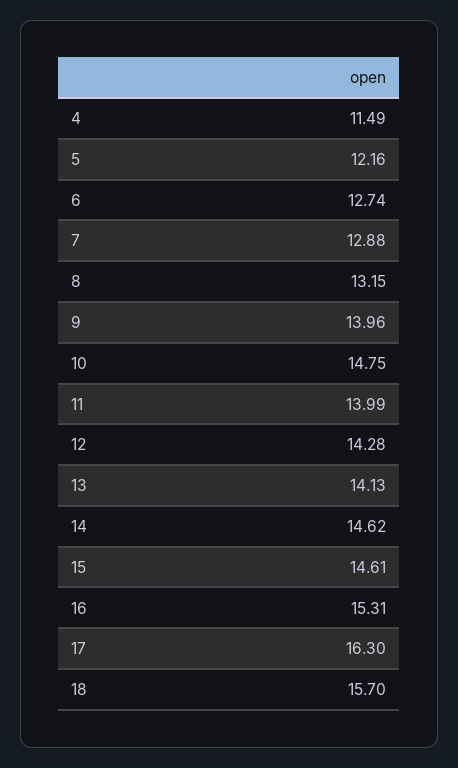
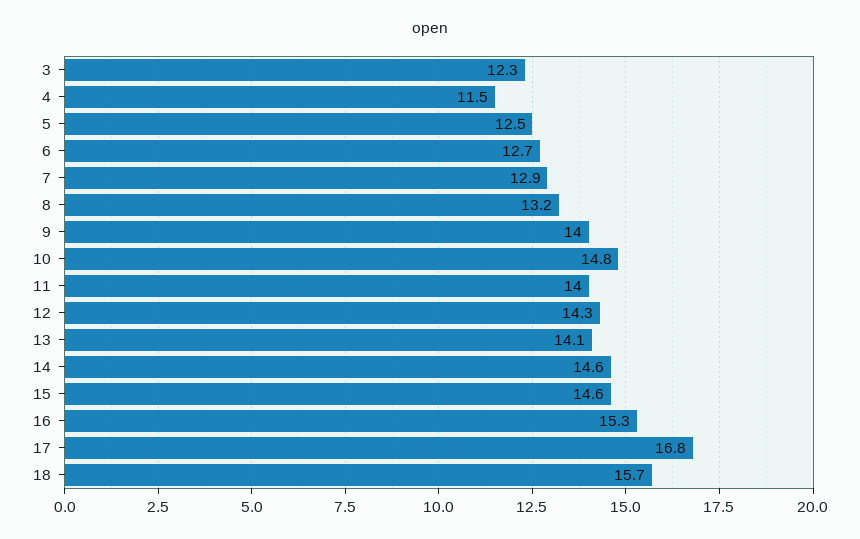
5: 12.16 -> 12.5
17: 16.3 -> 16.8
3: none -> 12.3

